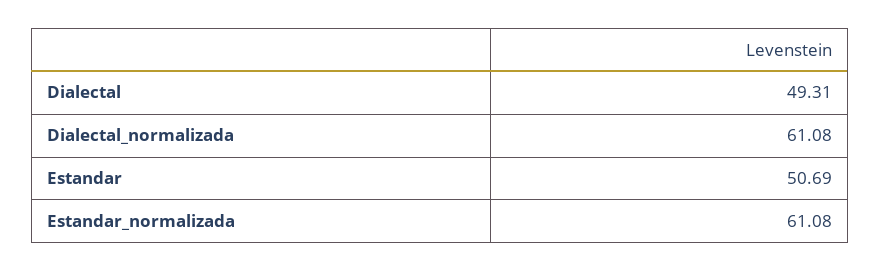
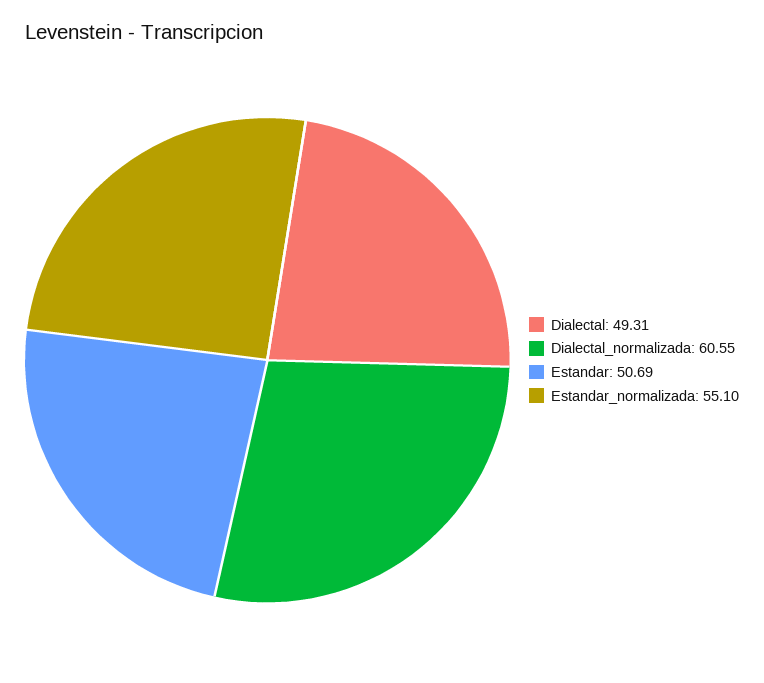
Dialectal_normalizada: 61.08 -> 60.55
Estandar_normalizada: 61.08 -> 55.1

